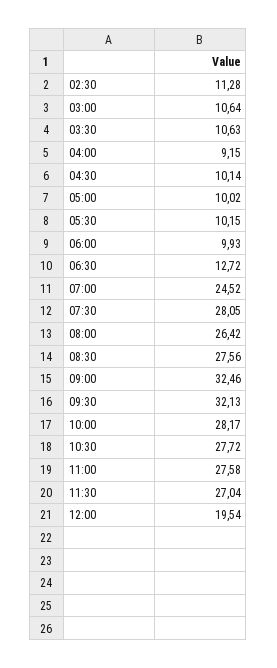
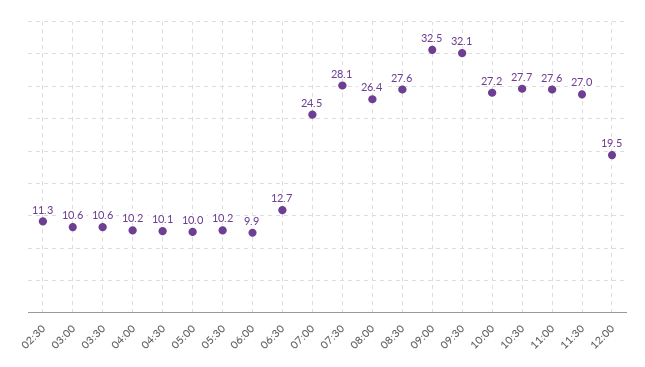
04:00: 9.15 -> 10.2
10:00: 28.17 -> 27.2

